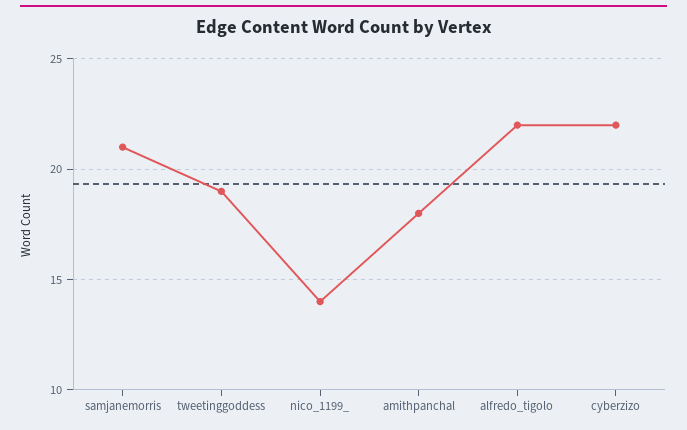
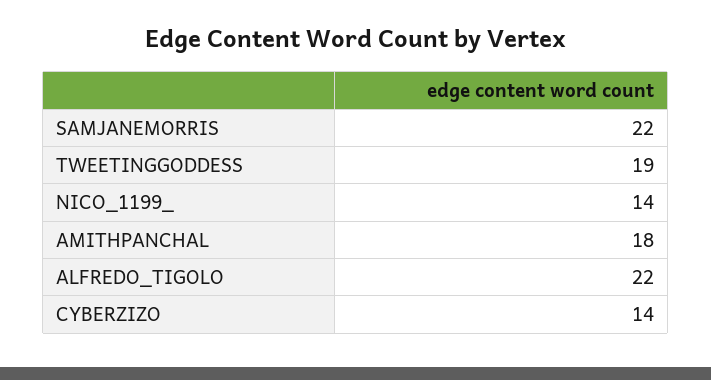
samjanemorris: 21 -> 22
cyberzizo: 22 -> 14

